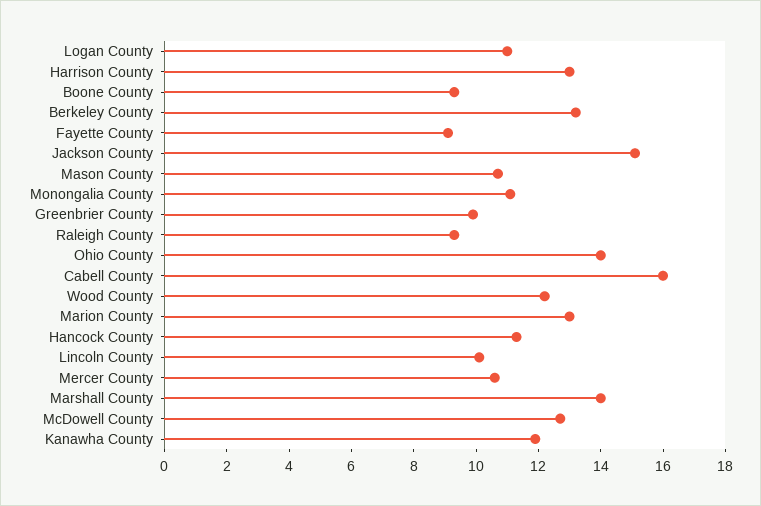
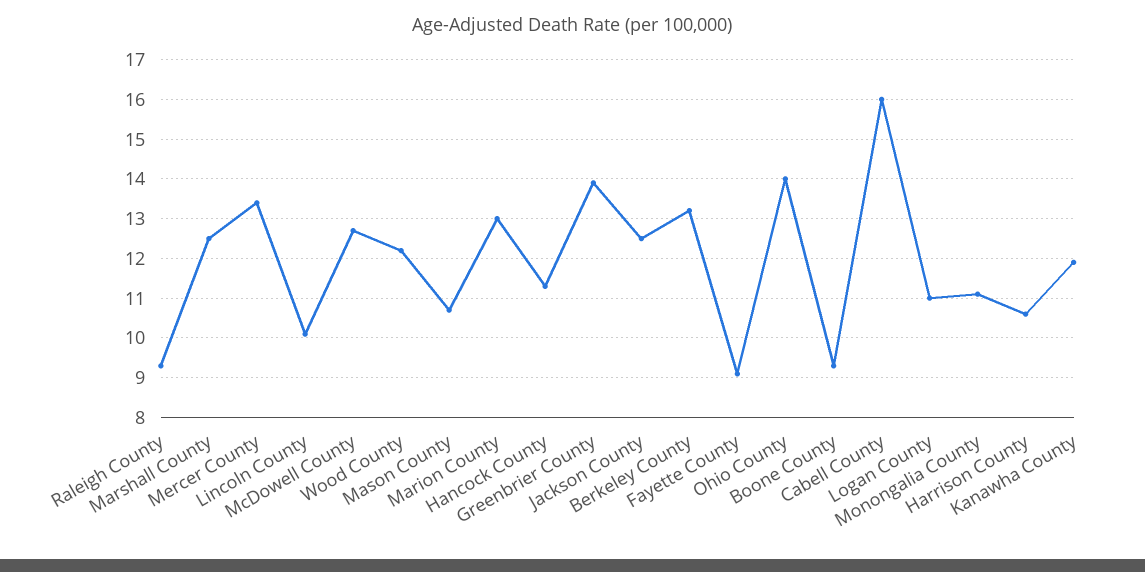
Harrison County: 13 -> 10.5
Jackson County: 15 -> 12.5
Greenbrier County: 10 -> 14
Mercer County: 10.5 -> 13.5
Marshall County: 14 -> 12.5

